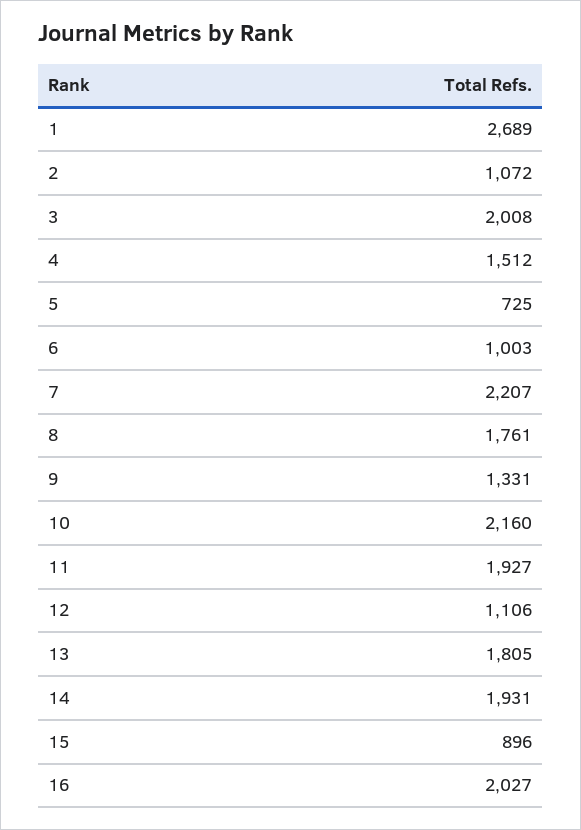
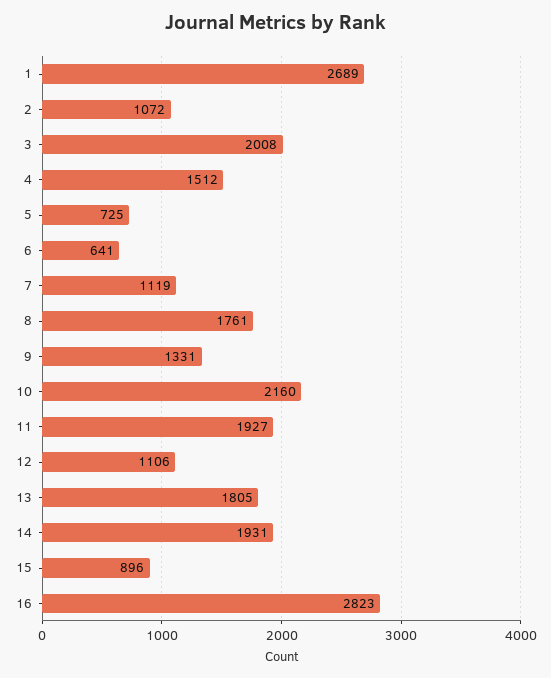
6: 1003 -> 641
7: 2207 -> 1119
16: 2027 -> 2823

